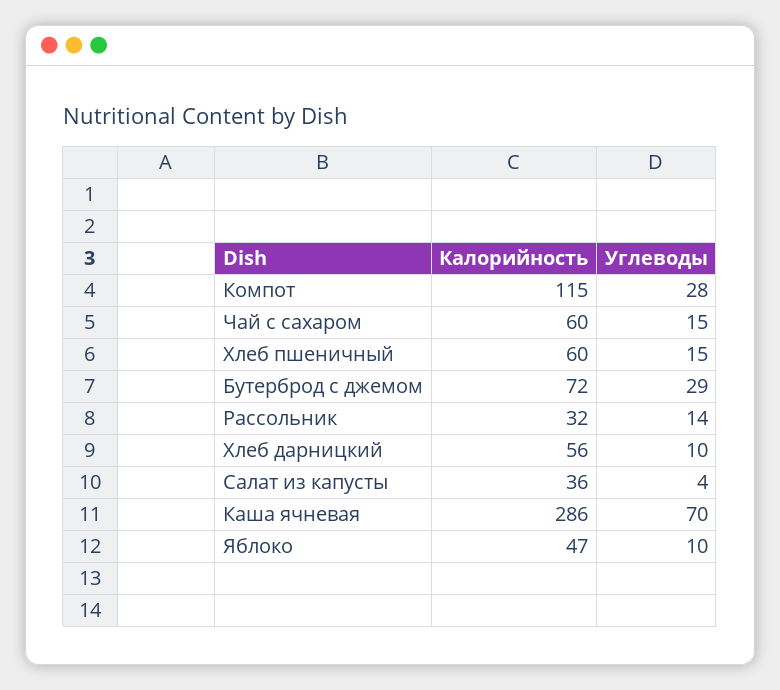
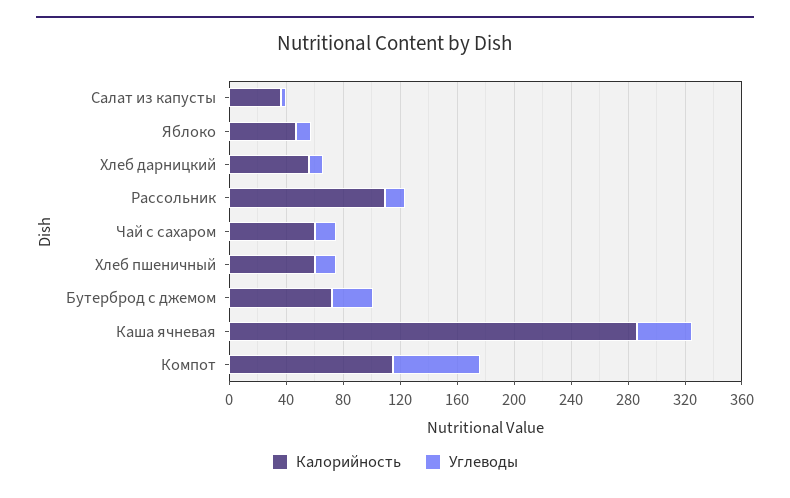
Углеводы, Компот: 28 -> 60
Калорийность, Рассольник: 32 -> 110
Углеводы, Каша ячневая: 70 -> 40

